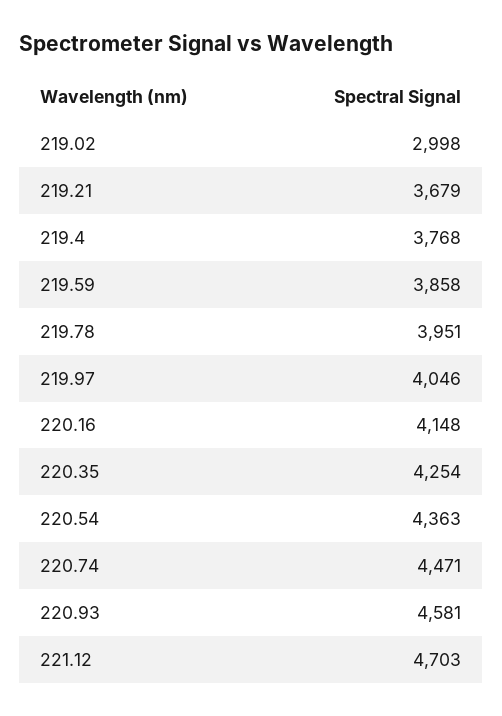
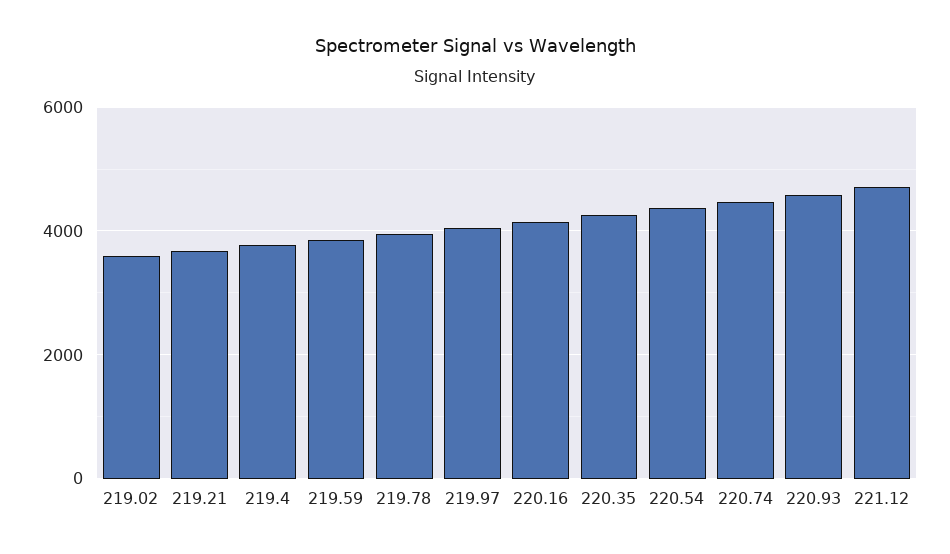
219.02: 2998 -> 3600

